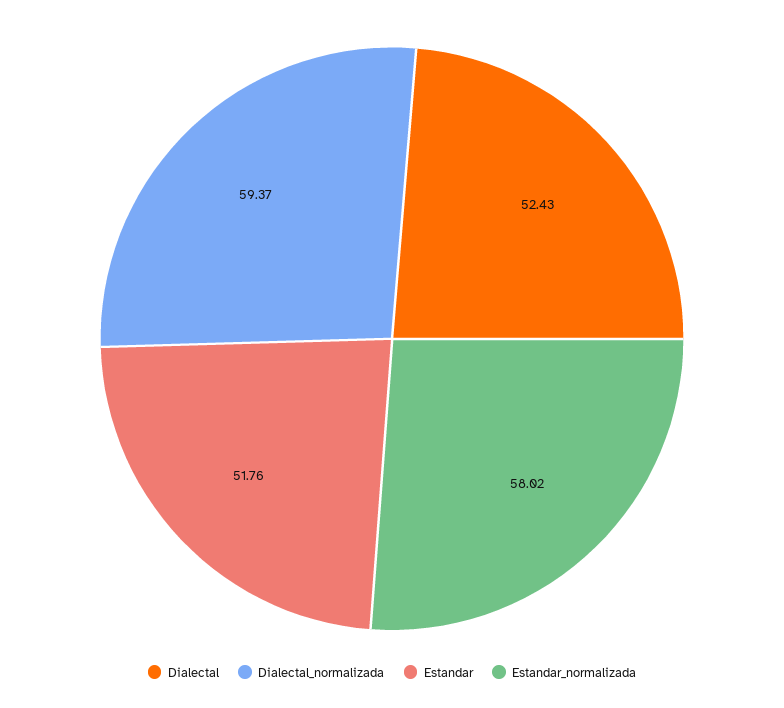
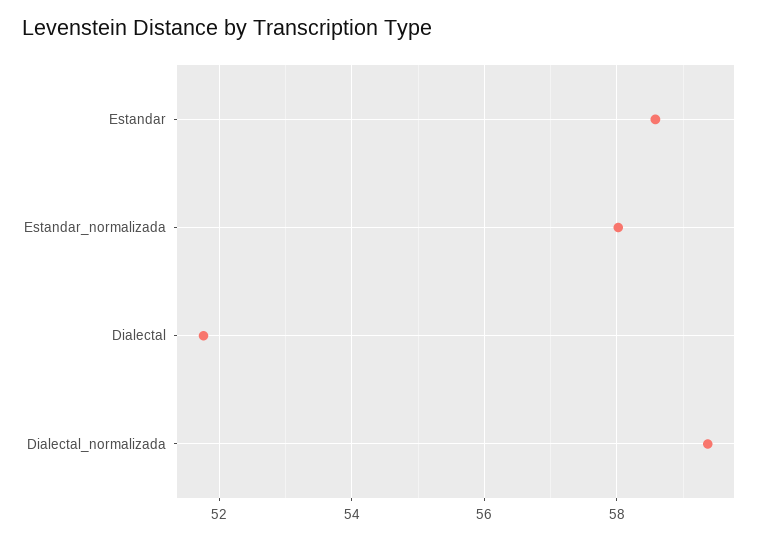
Dialectal: 52.43 -> 51.8
Estandar: 51.76 -> 58.6

